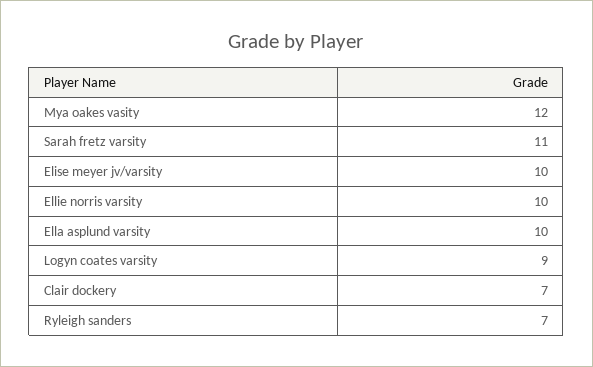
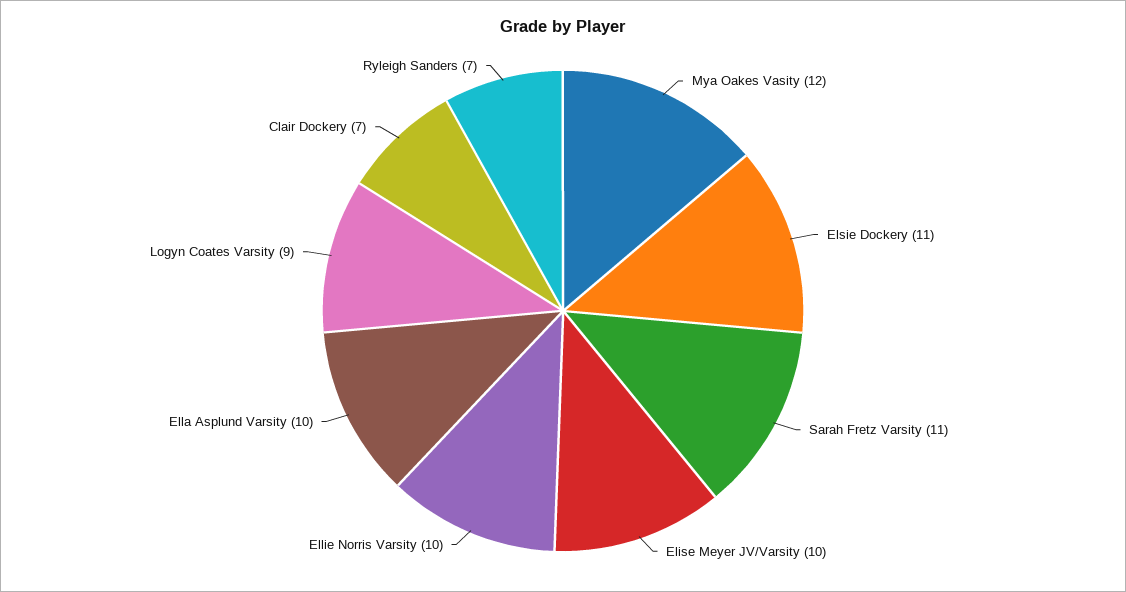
Elsie Dockery: none -> 11

